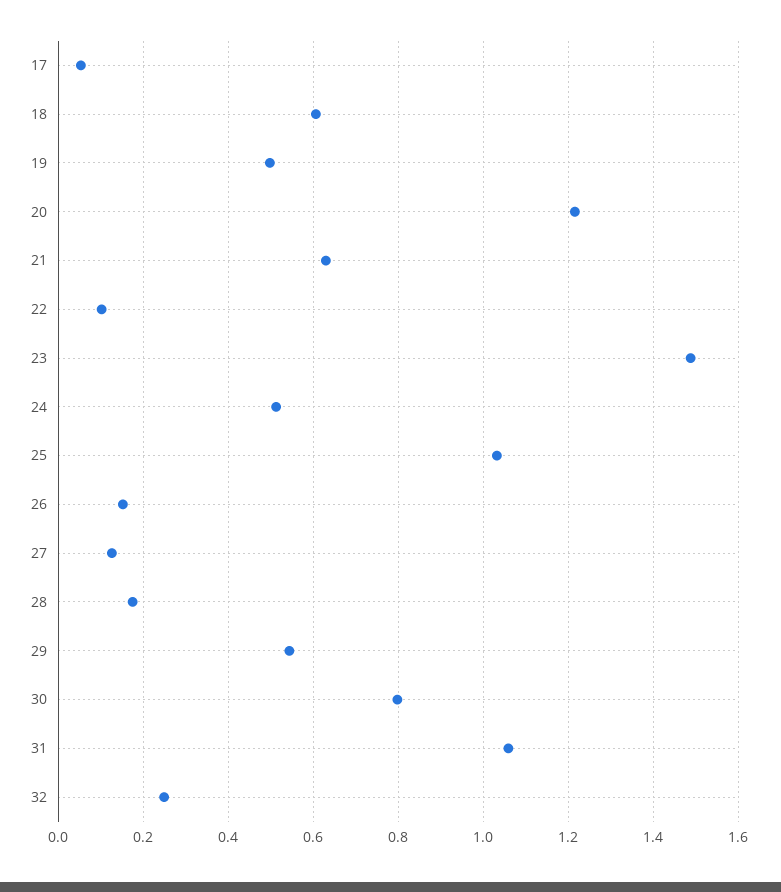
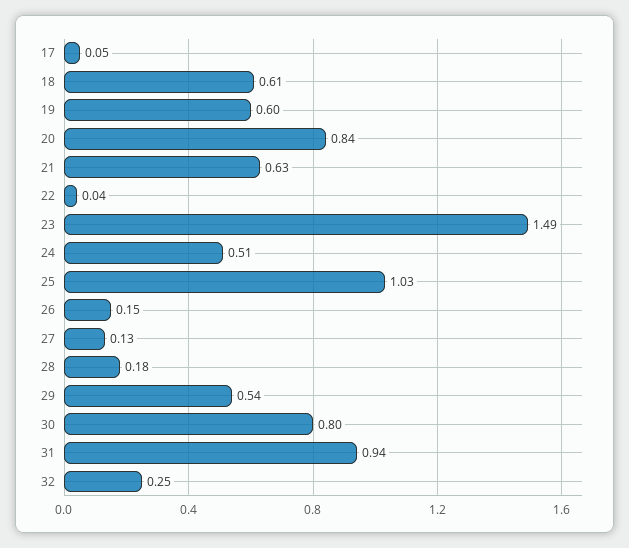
19: 0.5 -> 0.6
20: 1.22 -> 0.84
22: 0.1 -> 0.04
31: 1.06 -> 0.94

